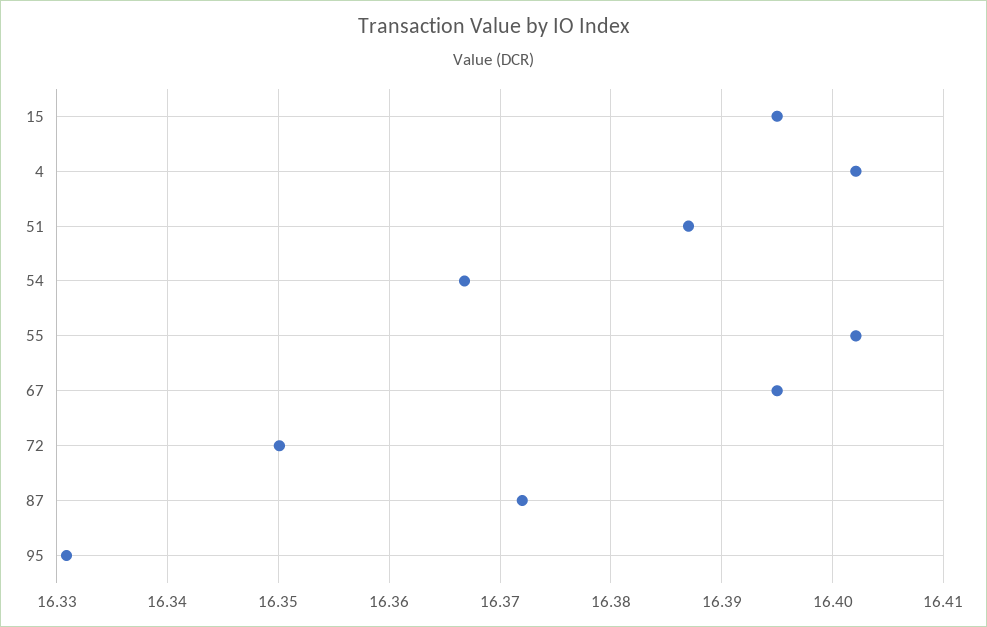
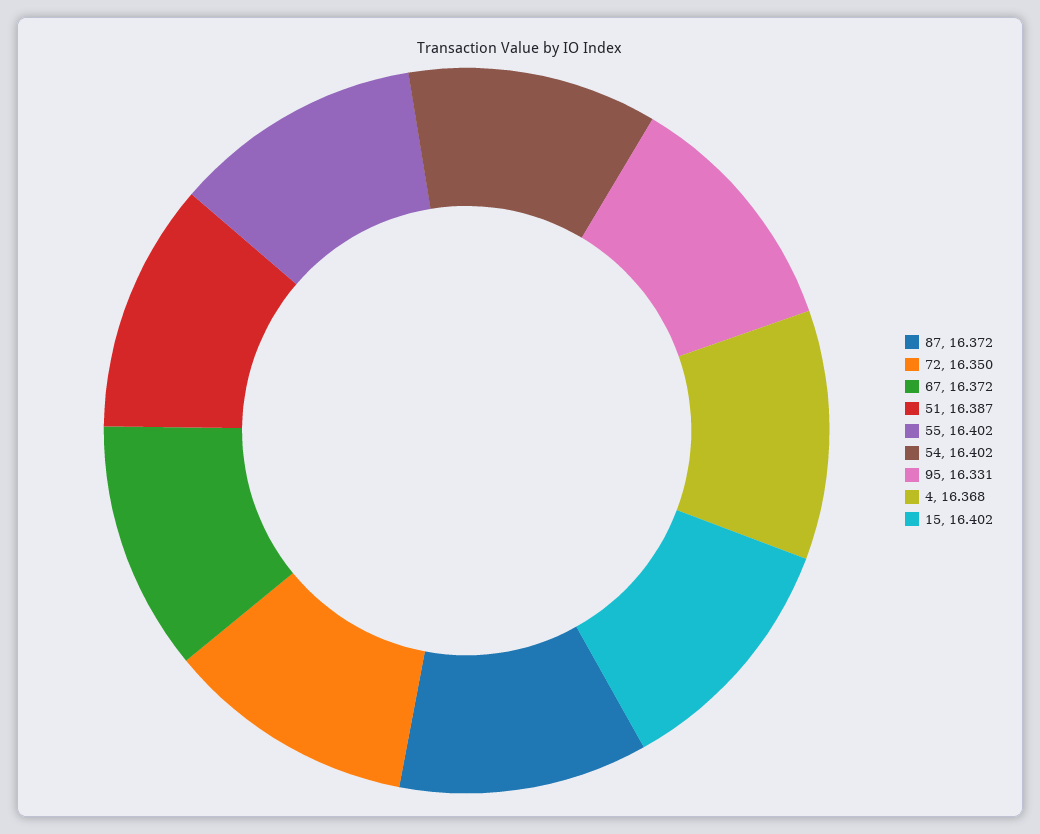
15: 16.395 -> 16.402
4: 16.402 -> 16.368
54: 16.367 -> 16.402
67: 16.395 -> 16.372

